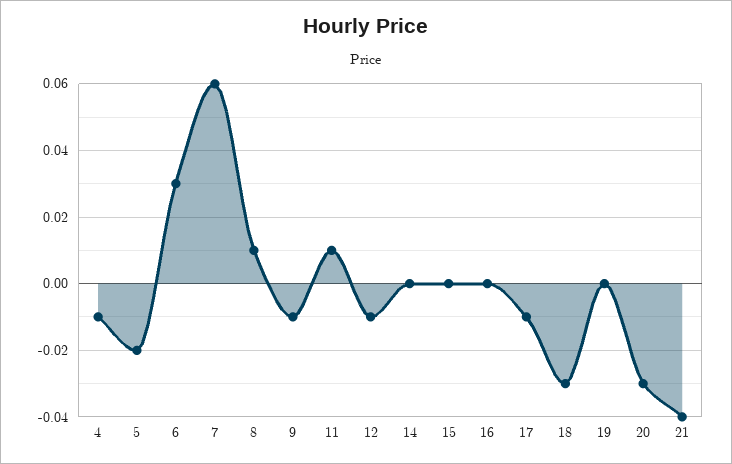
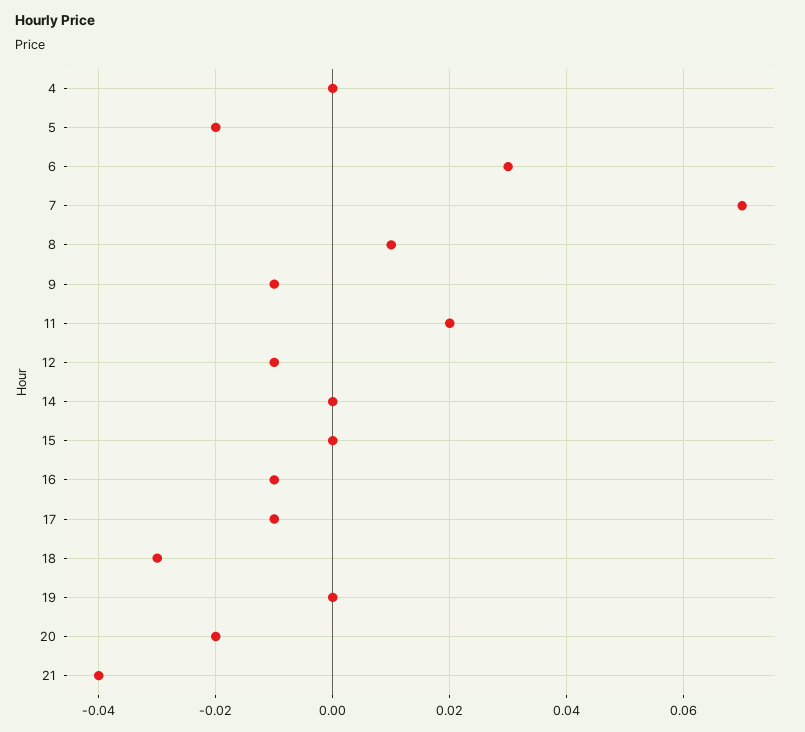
4: -0.01 -> 0
7: 0.06 -> 0.07
11: 0.01 -> 0.02
16: 0 -> -0.01
20: -0.03 -> -0.02

